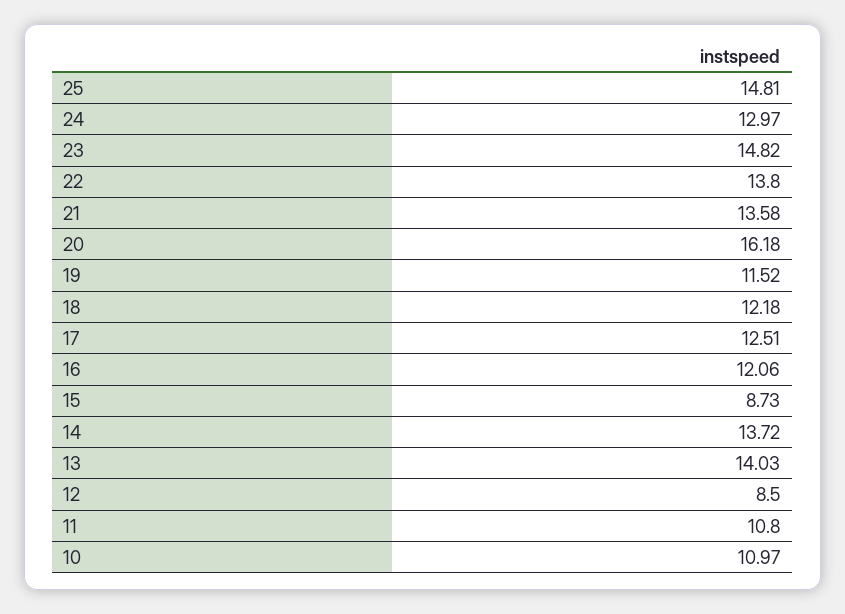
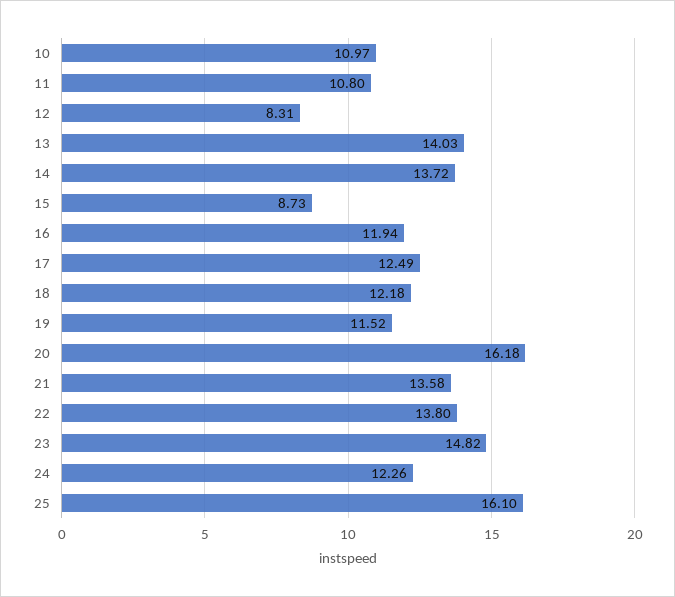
25: 14.81 -> 16.1
24: 12.97 -> 12.26
17: 12.51 -> 12.49
16: 12.06 -> 11.94
12: 8.5 -> 8.31

